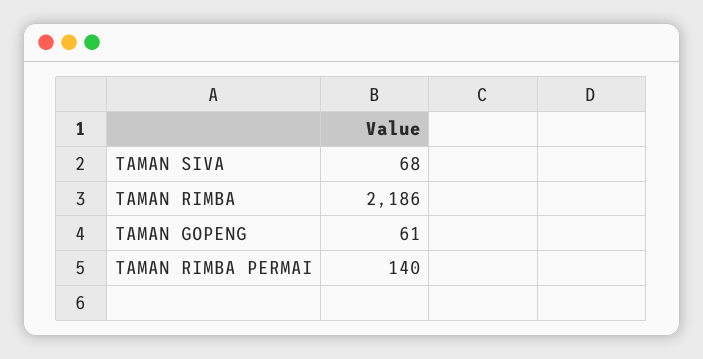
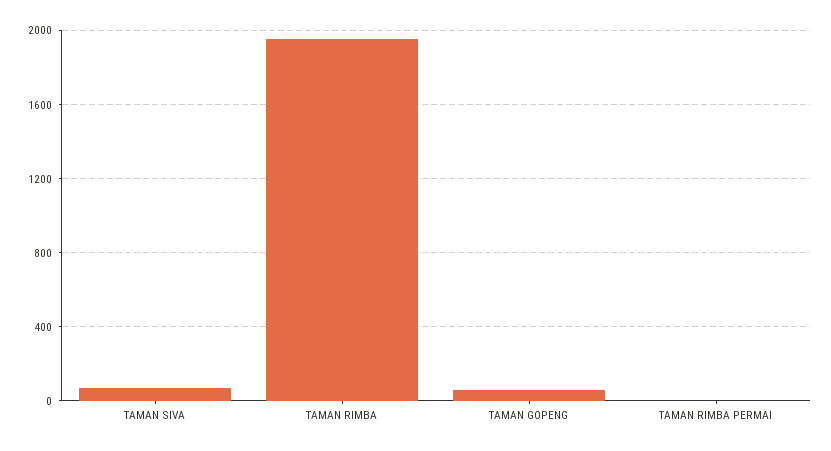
TAMAN RIMBA: 2186 -> 1950
TAMAN RIMBA PERMAI: 140 -> 0

